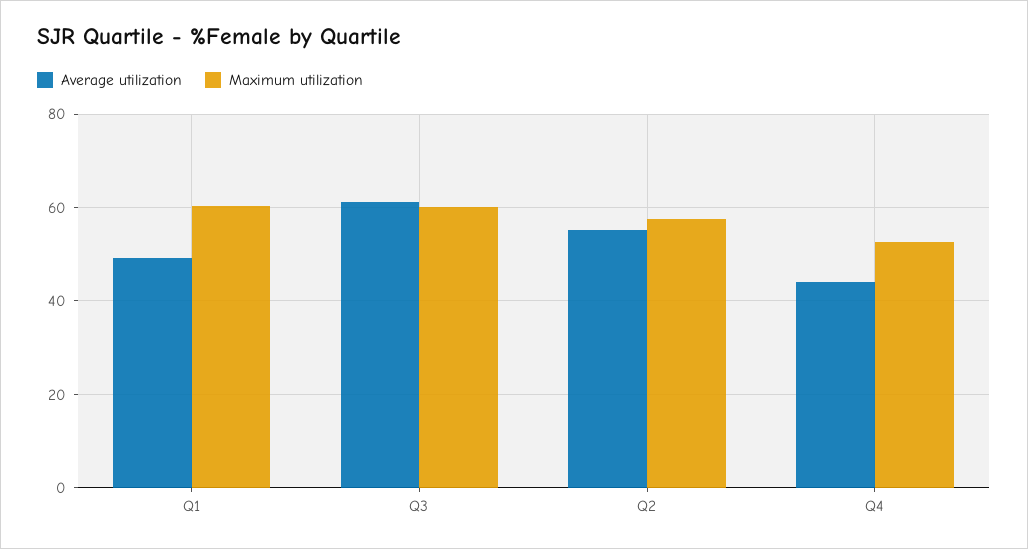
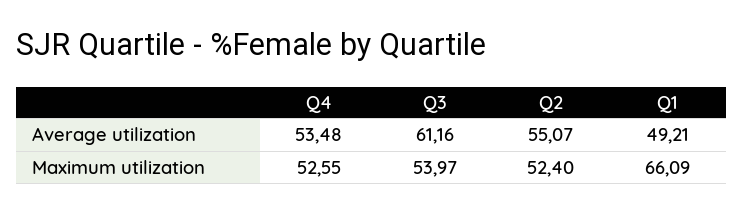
Maximum utilization, Q1: 60 -> 66.09
Maximum utilization, Q3: 60 -> 53.97
Maximum utilization, Q2: 58 -> 52.4
Average utilization, Q4: 44 -> 53.48

